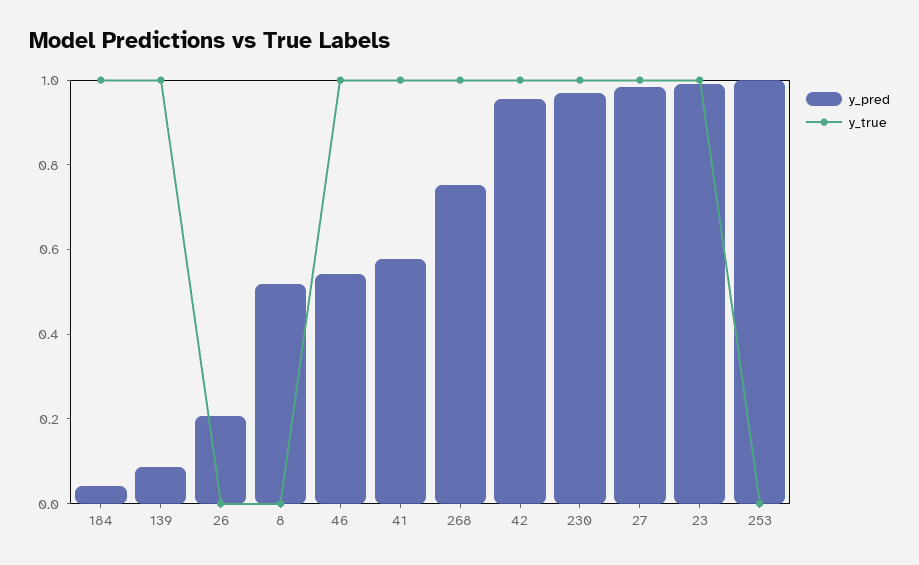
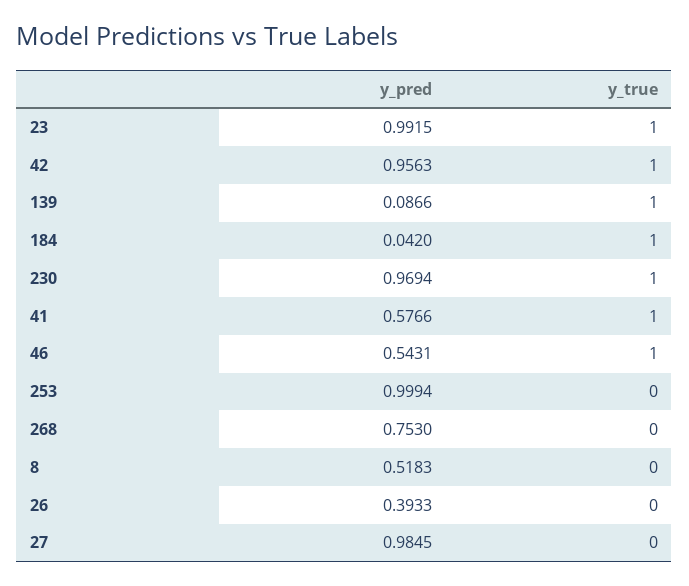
y_pred, 26: 0.2 -> 0.3933
y_true, 268: 1 -> 0
y_true, 27: 1 -> 0

